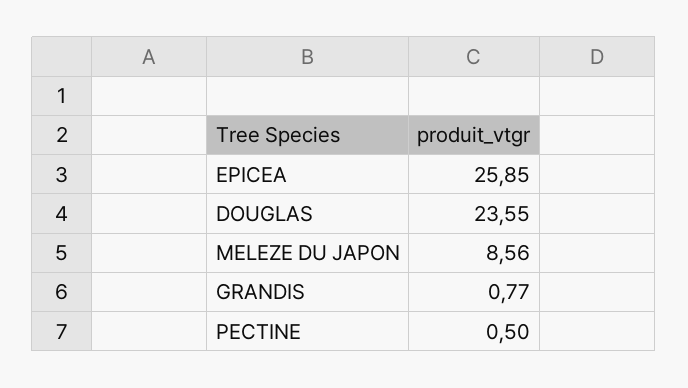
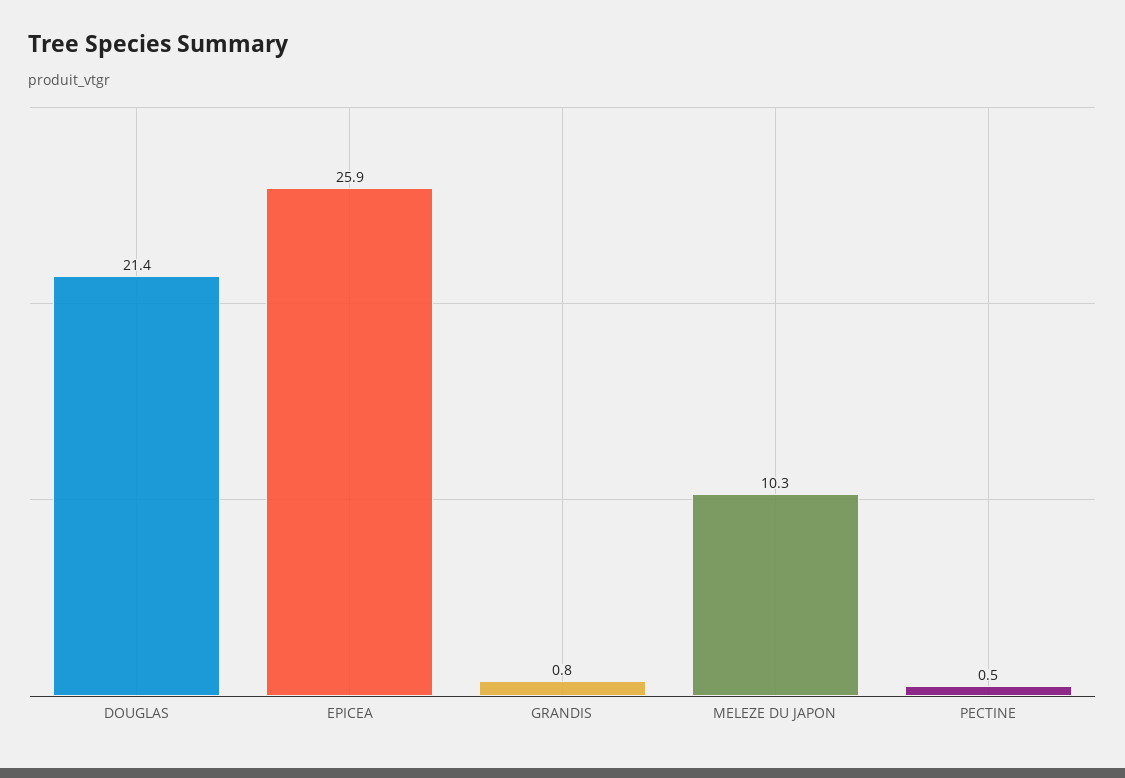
DOUGLAS: 23.55 -> 21.4
MELEZE DU JAPON: 8.56 -> 10.3

